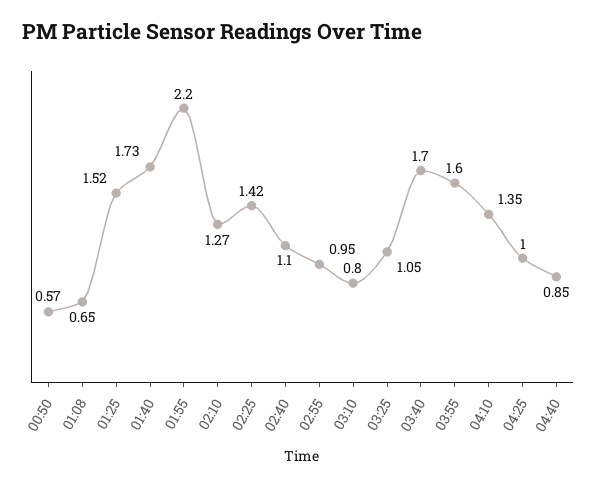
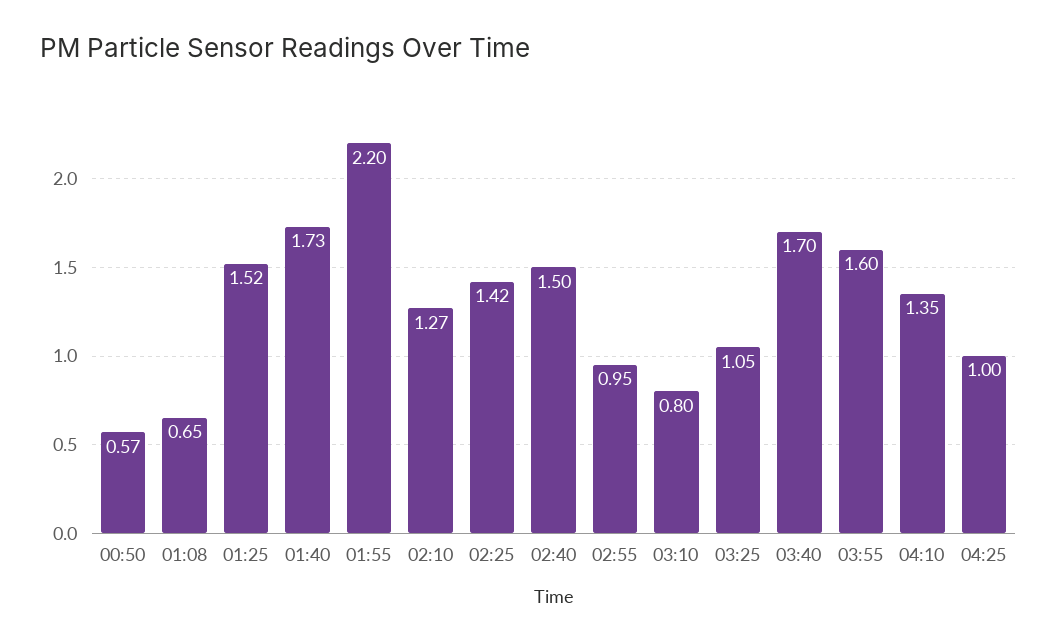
02:40: 1.1 -> 1.5
04:40: 0.85 -> none

